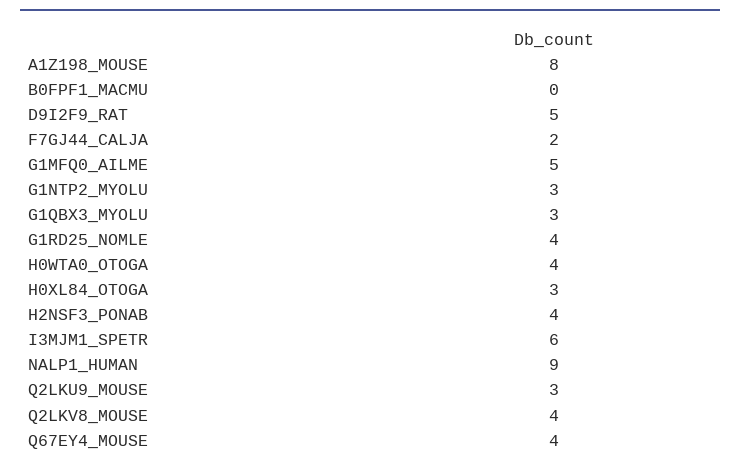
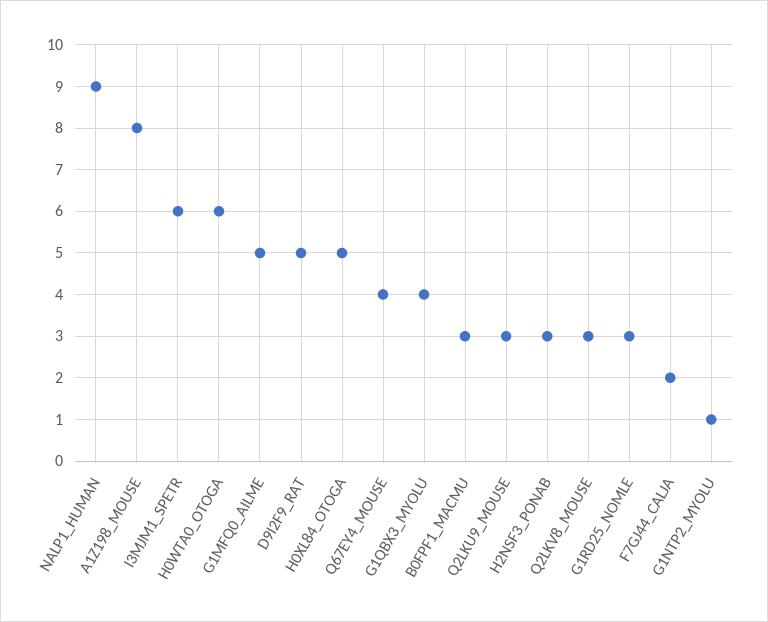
B0FPF1_MACMU: 0 -> 3
G1NTP2_MYOLU: 3 -> 1
G1QBX3_MYOLU: 3 -> 4
G1RD25_NOMLE: 4 -> 3
H0WTA0_OTOGA: 4 -> 6
H0XL84_OTOGA: 3 -> 5
H2NSF3_PONAB: 4 -> 3
Q2LKV8_MOUSE: 4 -> 3

